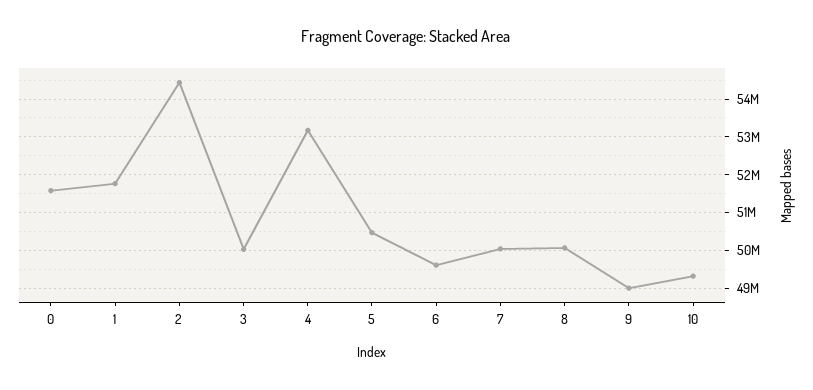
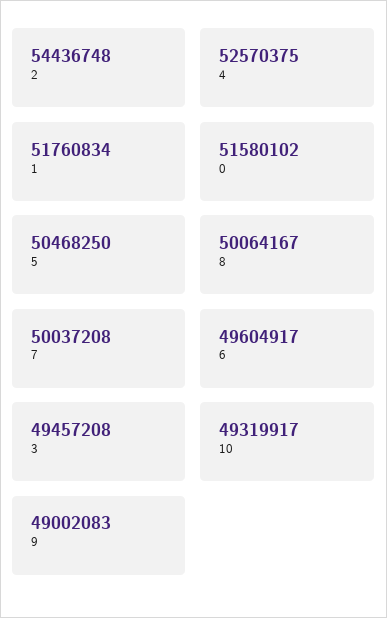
3: 50000000 -> 49457208
4: 53200000 -> 52570375

